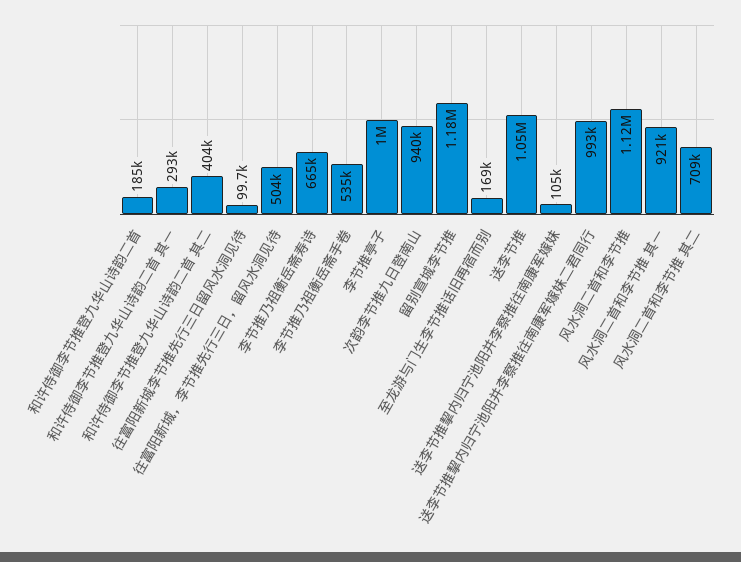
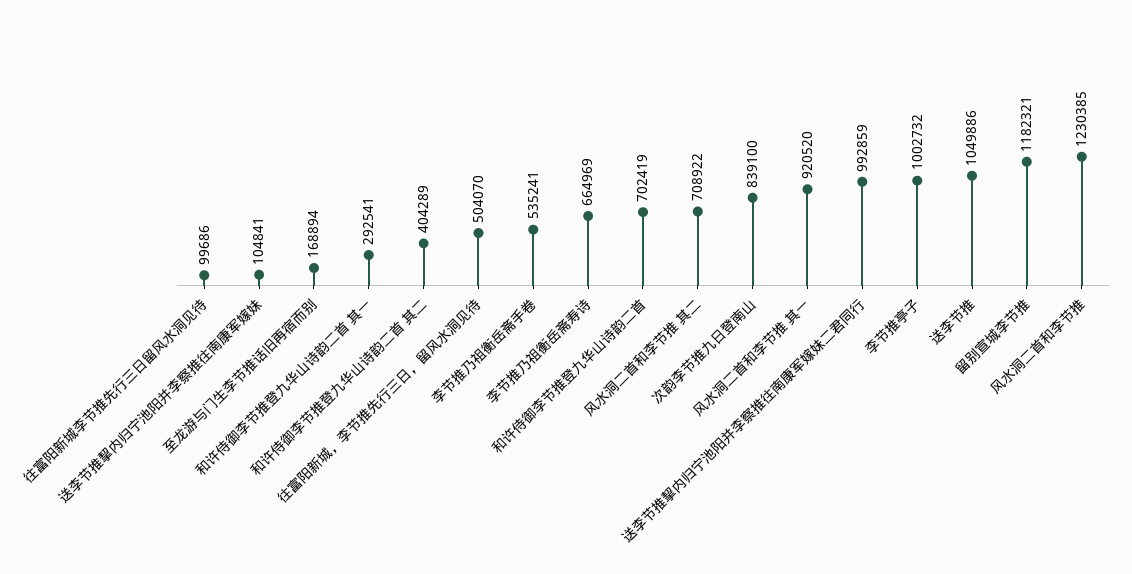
和许侍御李节推登九华山诗韵二首: 185000 -> 702419
次韵李节推九日登南山: 940000 -> 839100
风水洞二首和李节推: 1120000 -> 1230385

